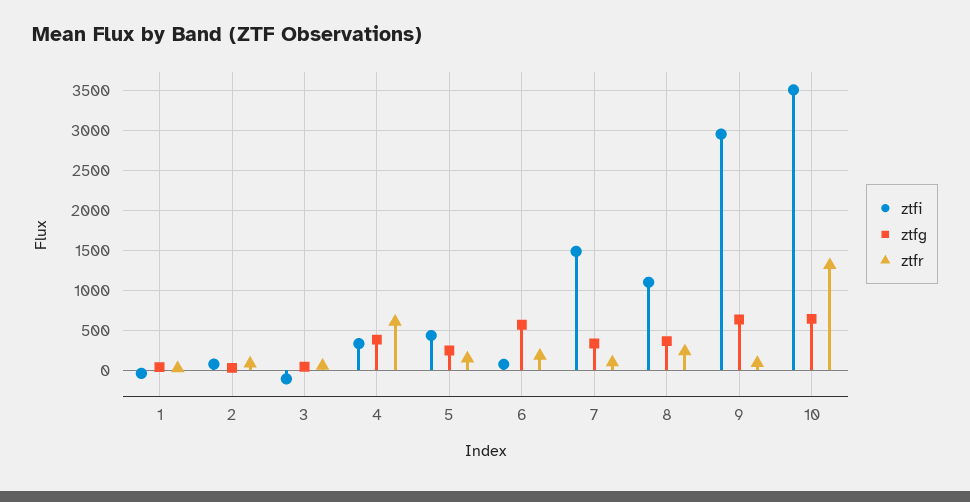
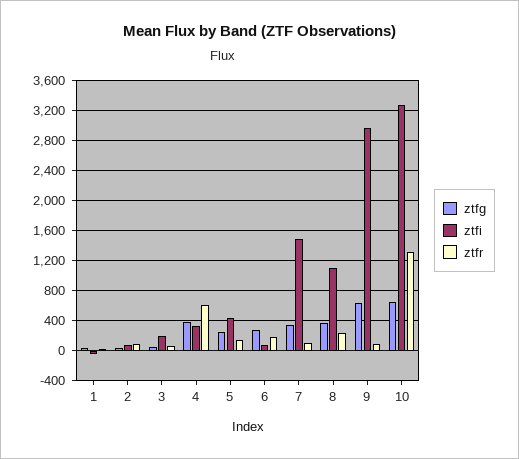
ztfi, 3: -100 -> 200
ztfg, 6: 600 -> 300
ztfi, 10: 3500 -> 3300

